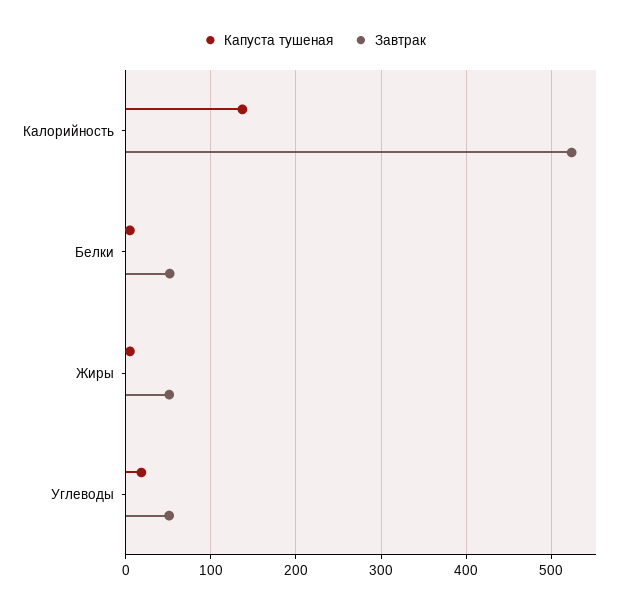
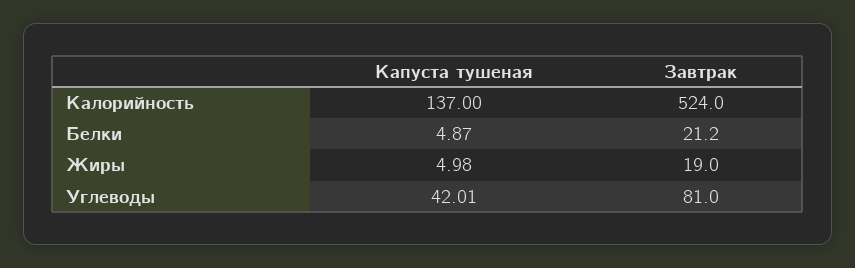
Завтрак, Белки: 50 -> 21.2
Завтрак, Жиры: 50 -> 19
Капуста тушеная, Углеводы: 20 -> 42.01
Завтрак, Углеводы: 50 -> 81

